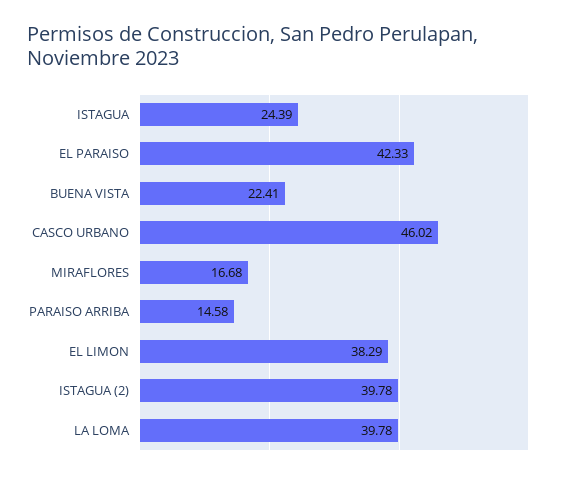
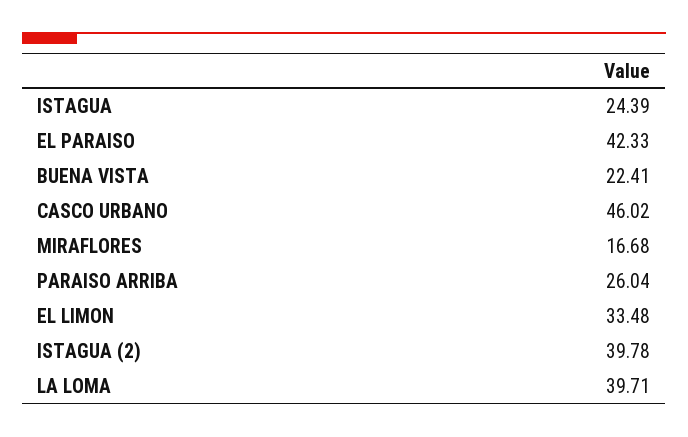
PARAISO ARRIBA: 14.58 -> 26.04
EL LIMON: 38.29 -> 33.48
LA LOMA: 39.78 -> 39.71

